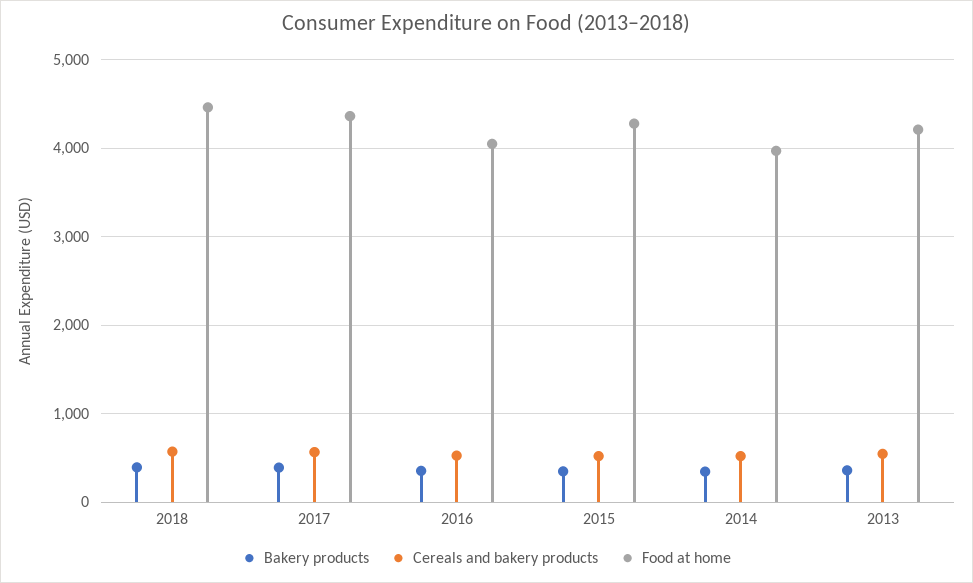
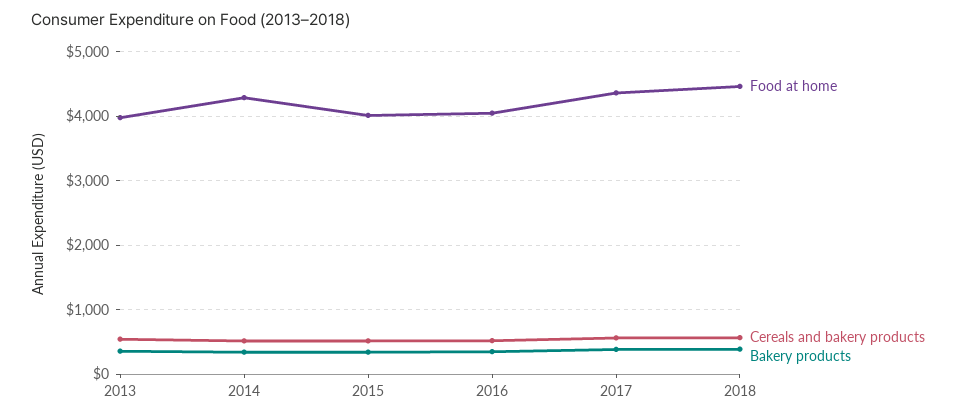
Food at home, 2015: 4300 -> 4000
Food at home, 2014: 4000 -> 4300
Food at home, 2013: 4200 -> 4000

